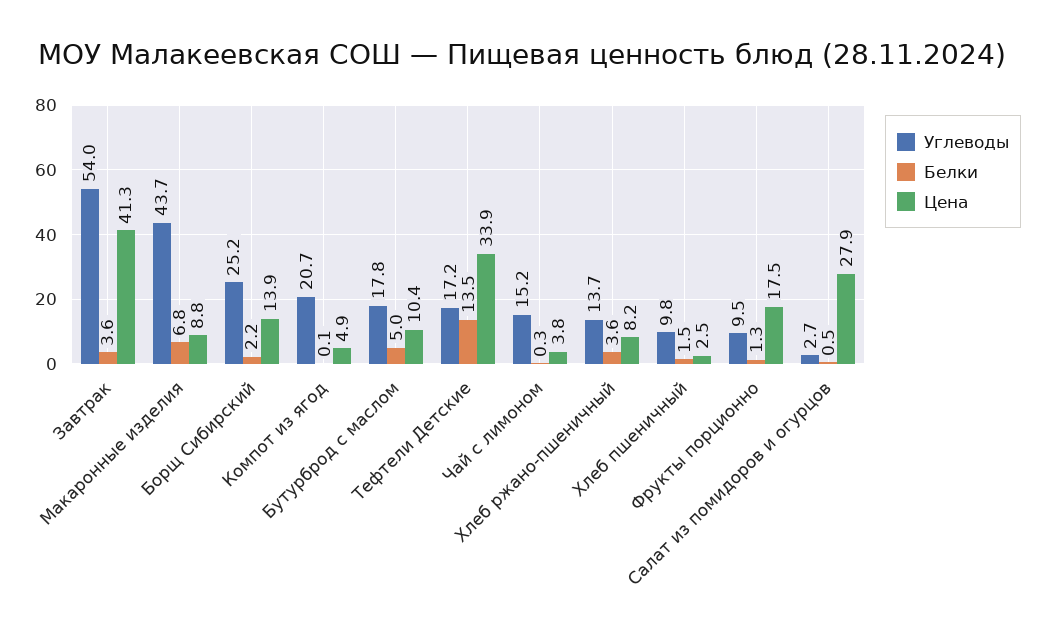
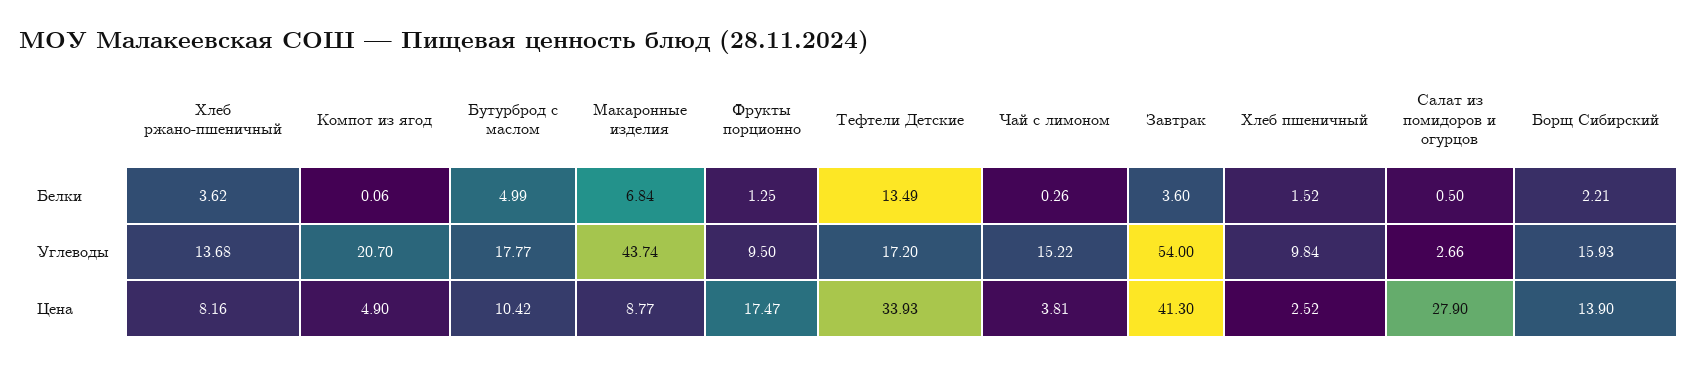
Углеводы, Борщ Сибирский: 25.2 -> 15.93

